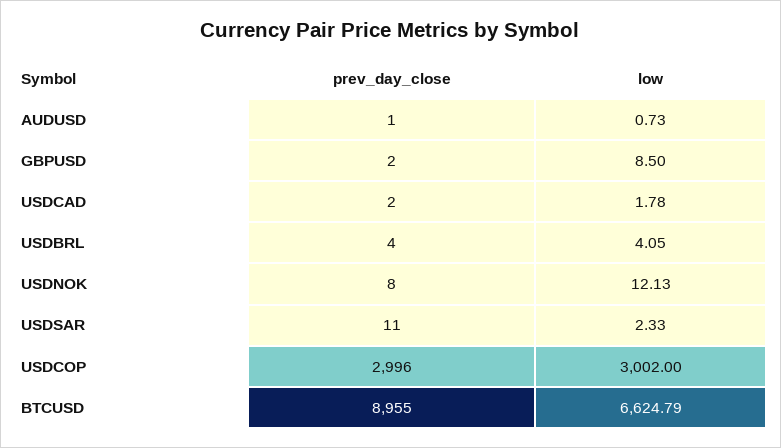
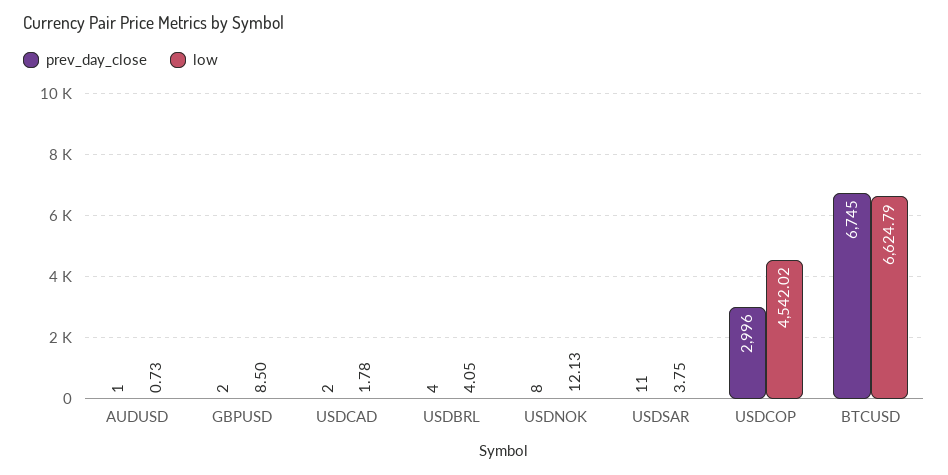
low, USDSAR: 2.33 -> 3.75
low, USDCOP: 3002 -> 4542.02
prev_day_close, BTCUSD: 8955 -> 6745

